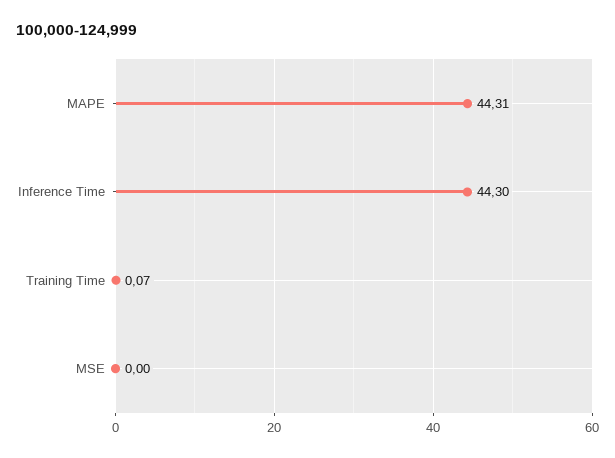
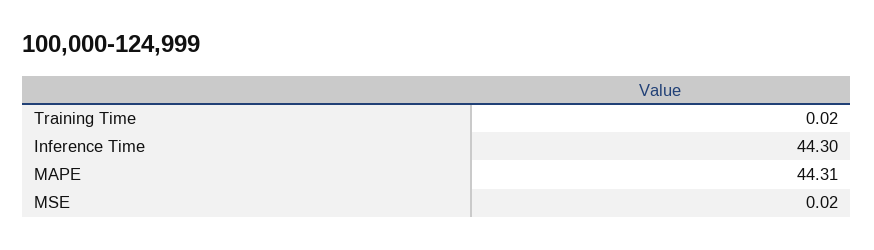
Training Time: 0.07 -> 0.02
MSE: 0 -> 0.02

